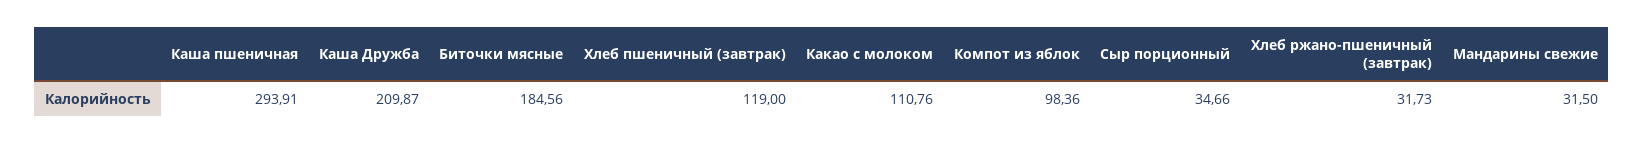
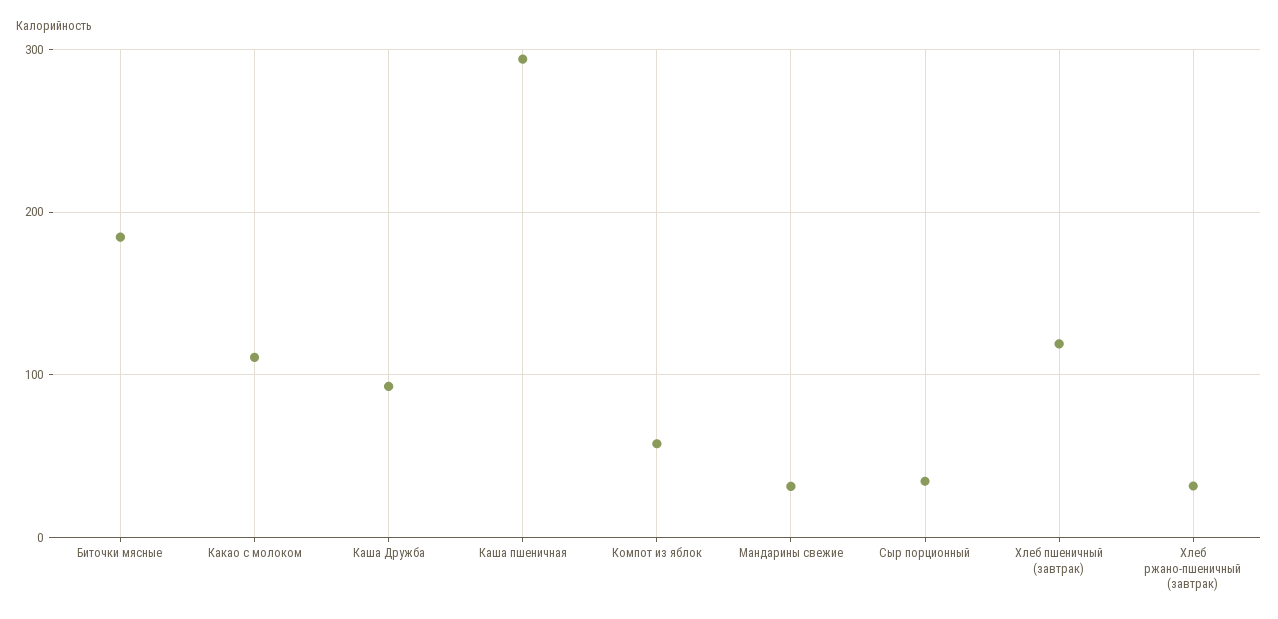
Каша Дружба: 209.87 -> 90
Компот из яблок: 98.36 -> 60

